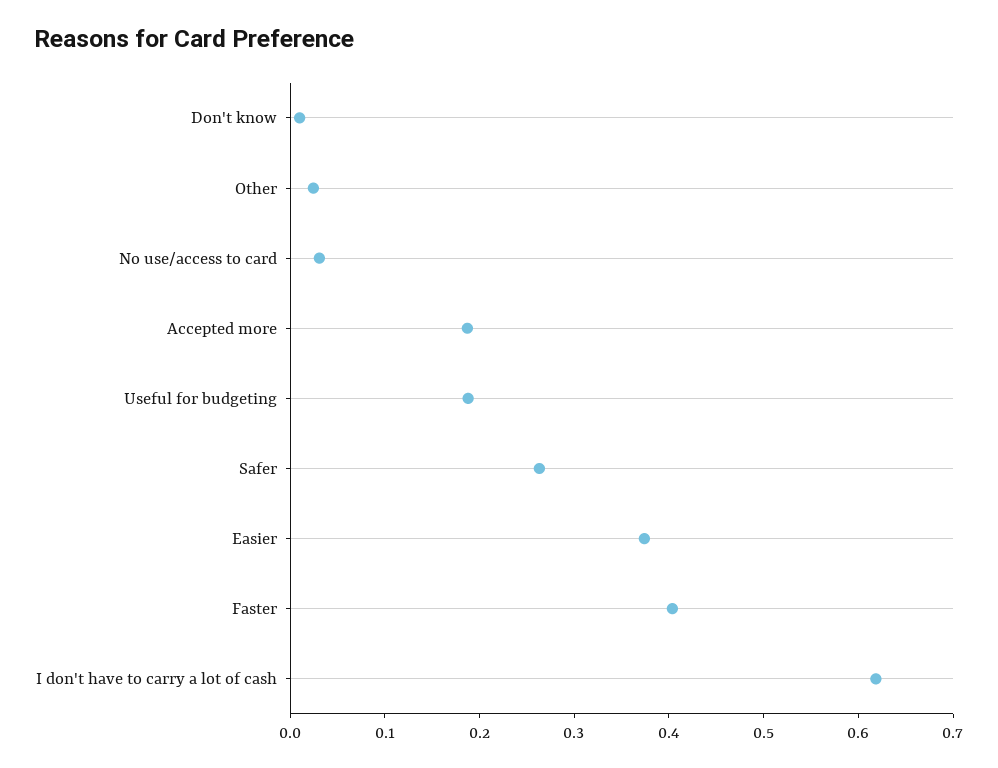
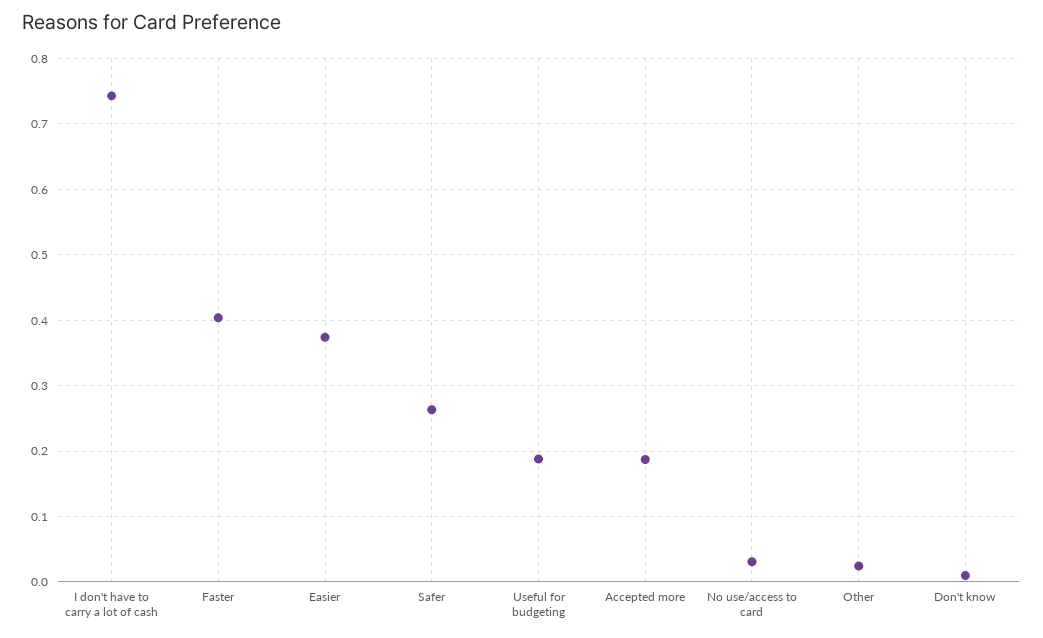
I don't have to carry a lot of cash: 0.62 -> 0.74

